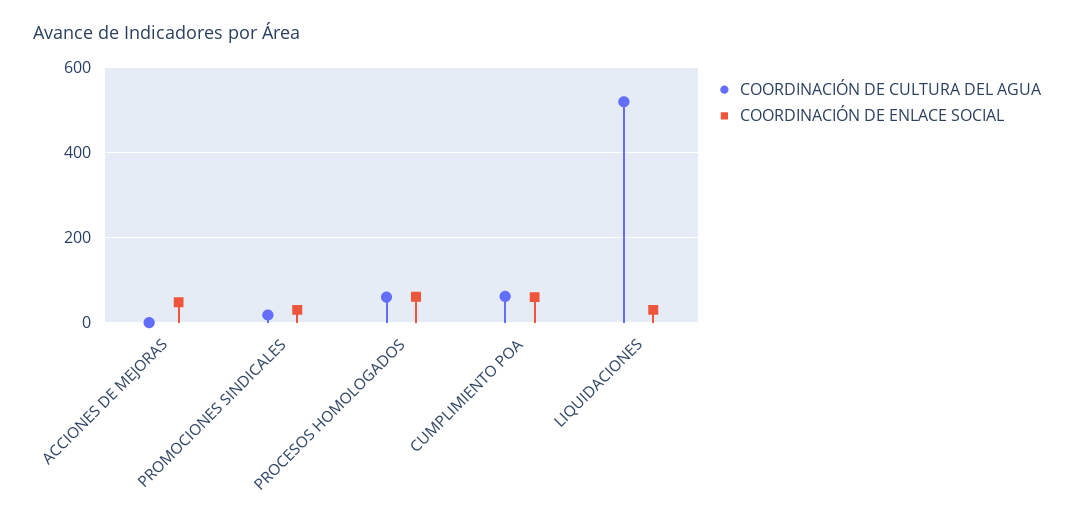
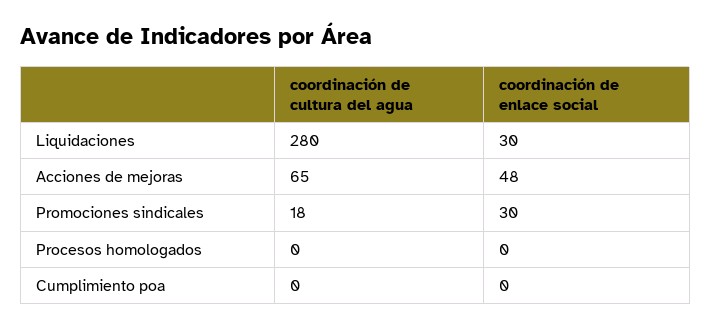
COORDINACIÓN DE CULTURA DEL AGUA, ACCIONES DE MEJORAS: 0 -> 65
COORDINACIÓN DE CULTURA DEL AGUA, PROCESOS HOMOLOGADOS: 60 -> 0
COORDINACIÓN DE ENLACE SOCIAL, PROCESOS HOMOLOGADOS: 60 -> 0
COORDINACIÓN DE CULTURA DEL AGUA, CUMPLIMIENTO POA: 60 -> 0
COORDINACIÓN DE ENLACE SOCIAL, CUMPLIMIENTO POA: 60 -> 0
COORDINACIÓN DE CULTURA DEL AGUA, LIQUIDACIONES: 520 -> 280

